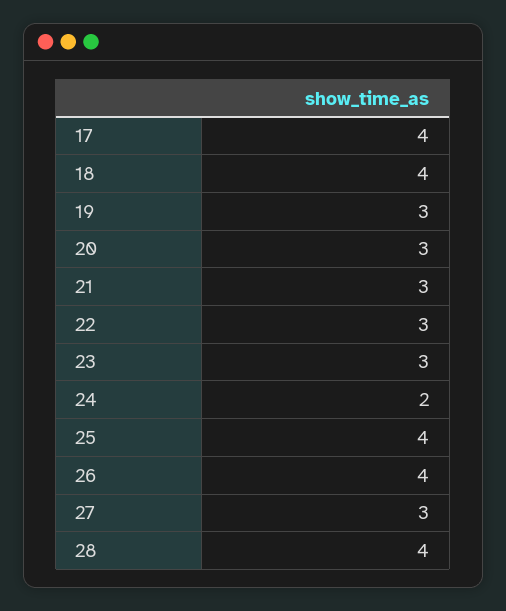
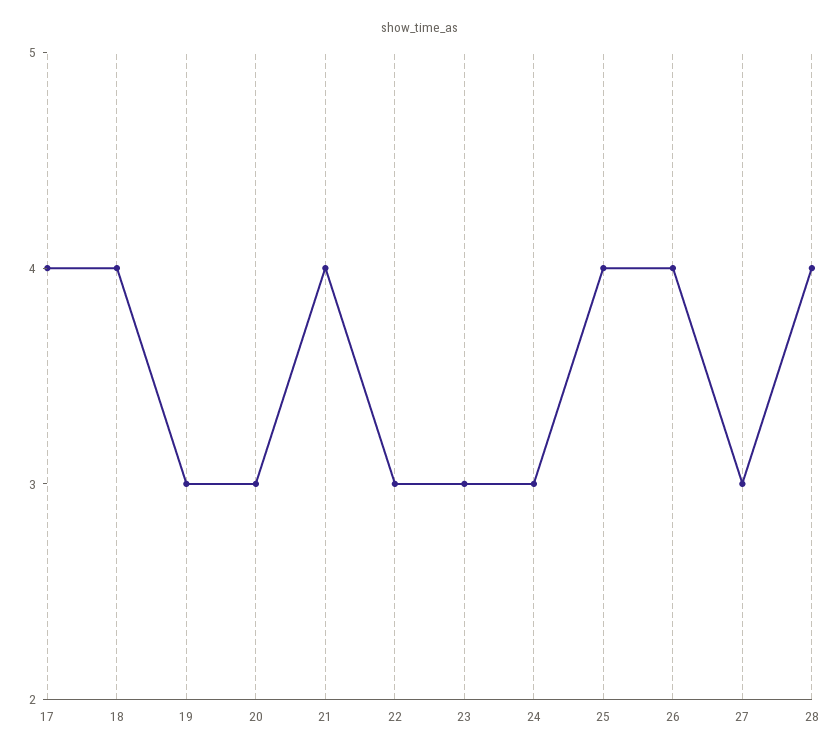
21: 3 -> 4
24: 2 -> 3

